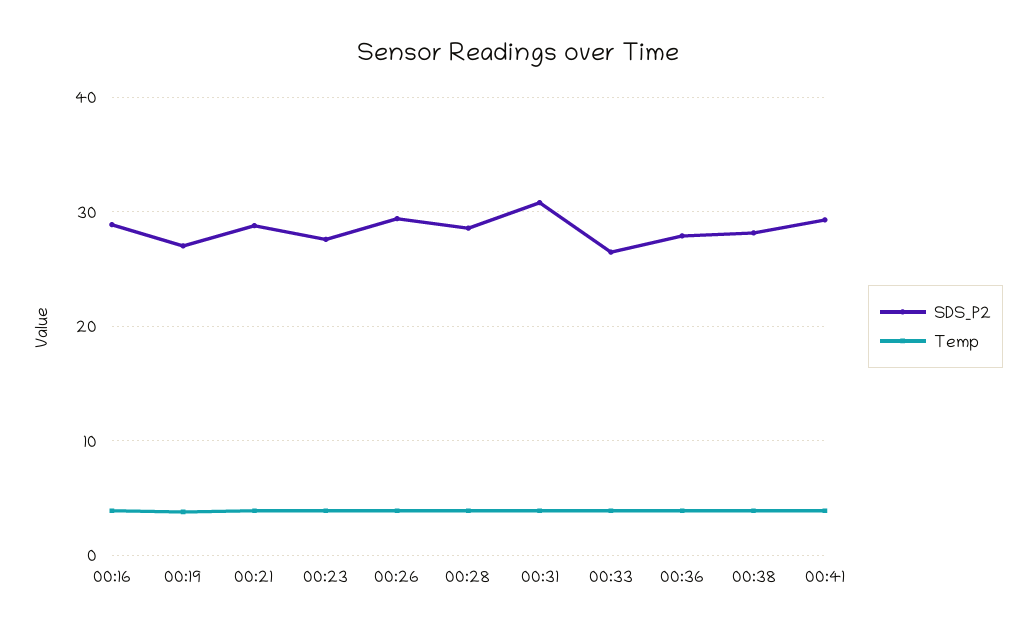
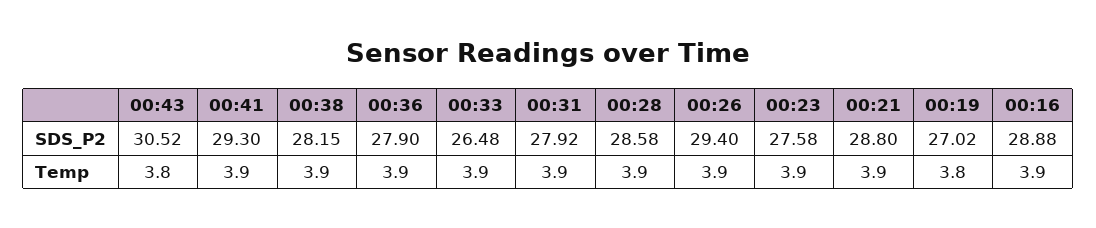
SDS_P2, 00:31: 31 -> 27.92
SDS_P2, 00:43: none -> 30.52
Temp, 00:43: none -> 3.8

